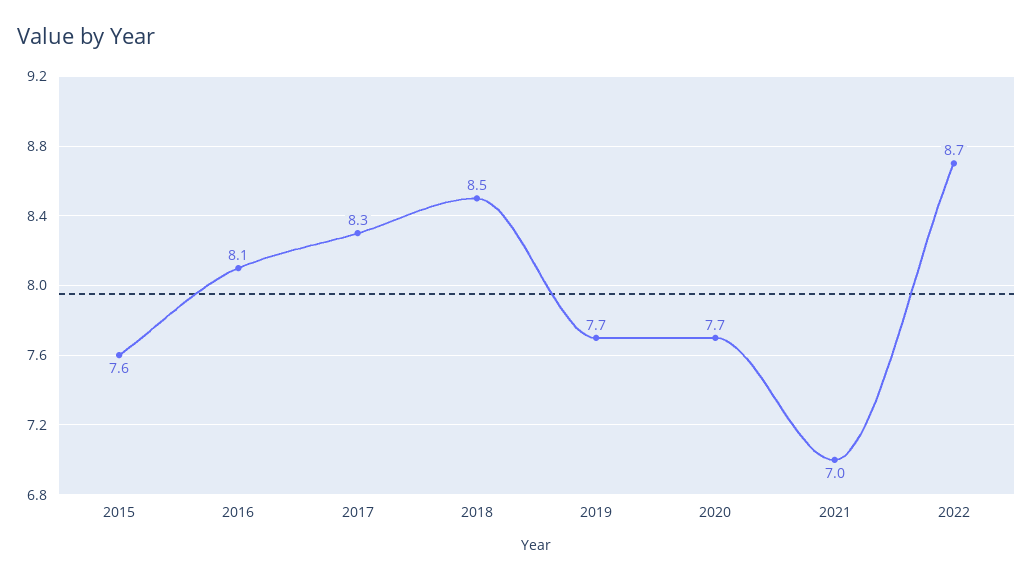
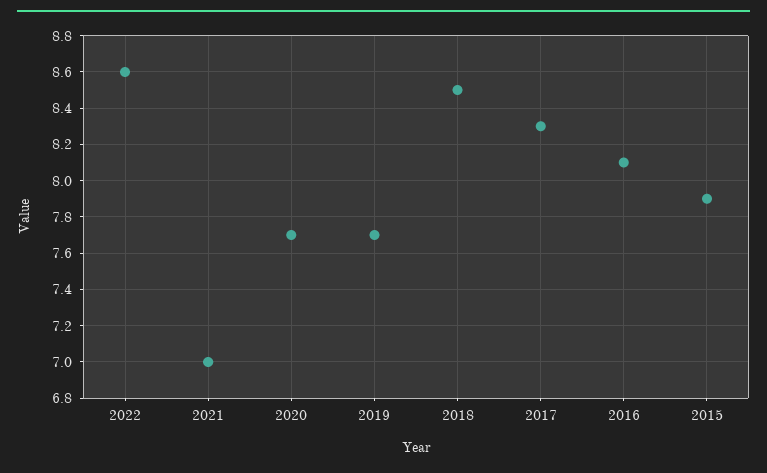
2015: 7.6 -> 7.9
2022: 8.7 -> 8.6

